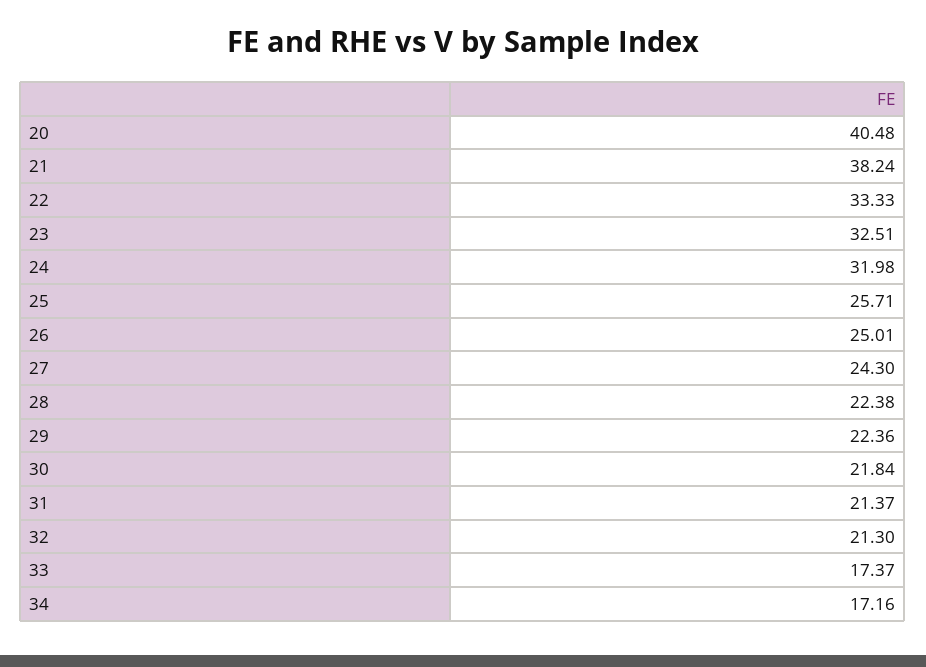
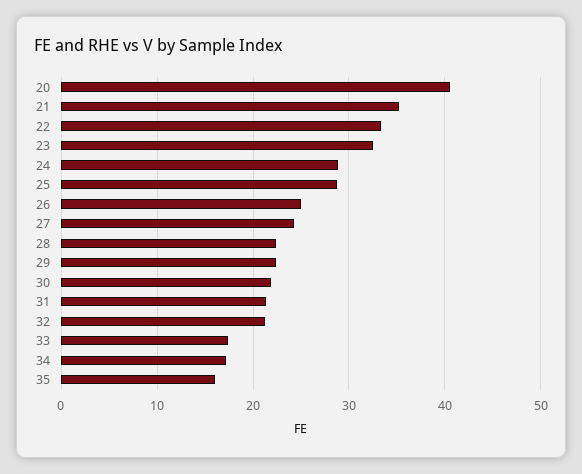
21: 38.24 -> 35
24: 31.98 -> 29
25: 25.71 -> 29
35: none -> 16

